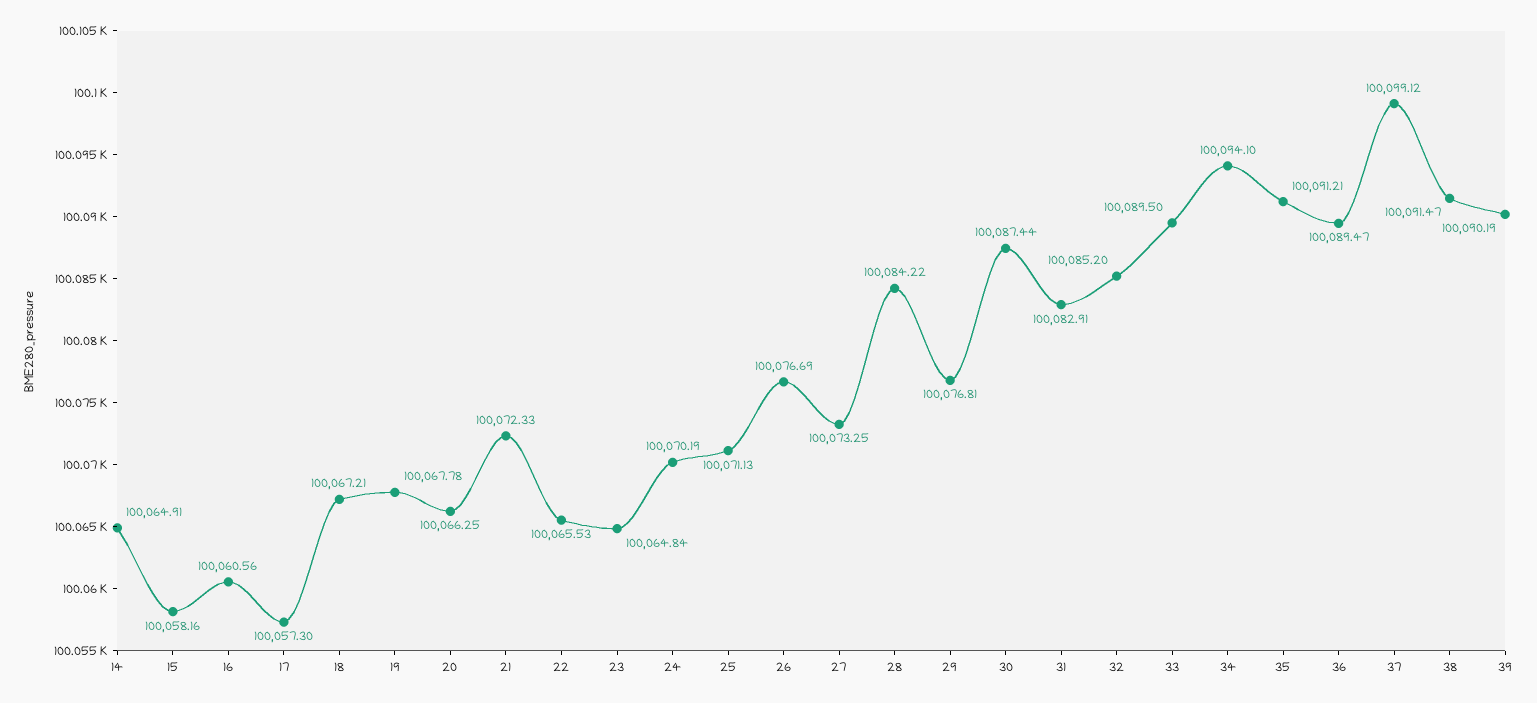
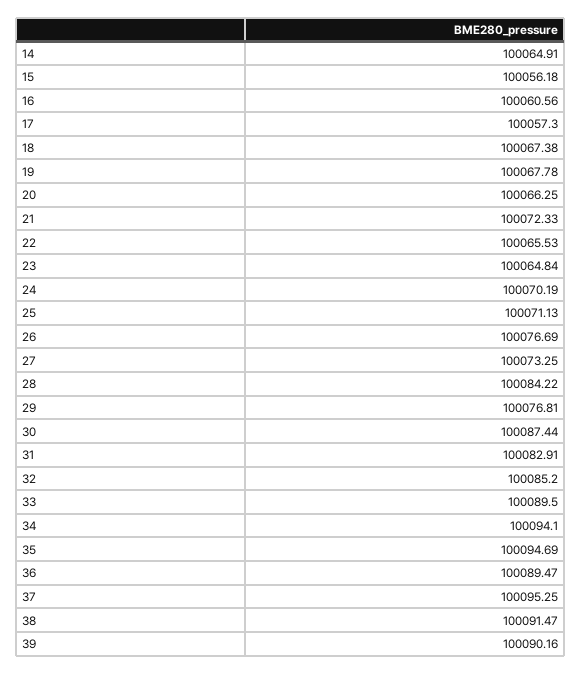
15: 100058.16 -> 100056.18
18: 100067.21 -> 100067.38
35: 100091.21 -> 100094.69
37: 100099.12 -> 100095.25
39: 100090.19 -> 100090.16

